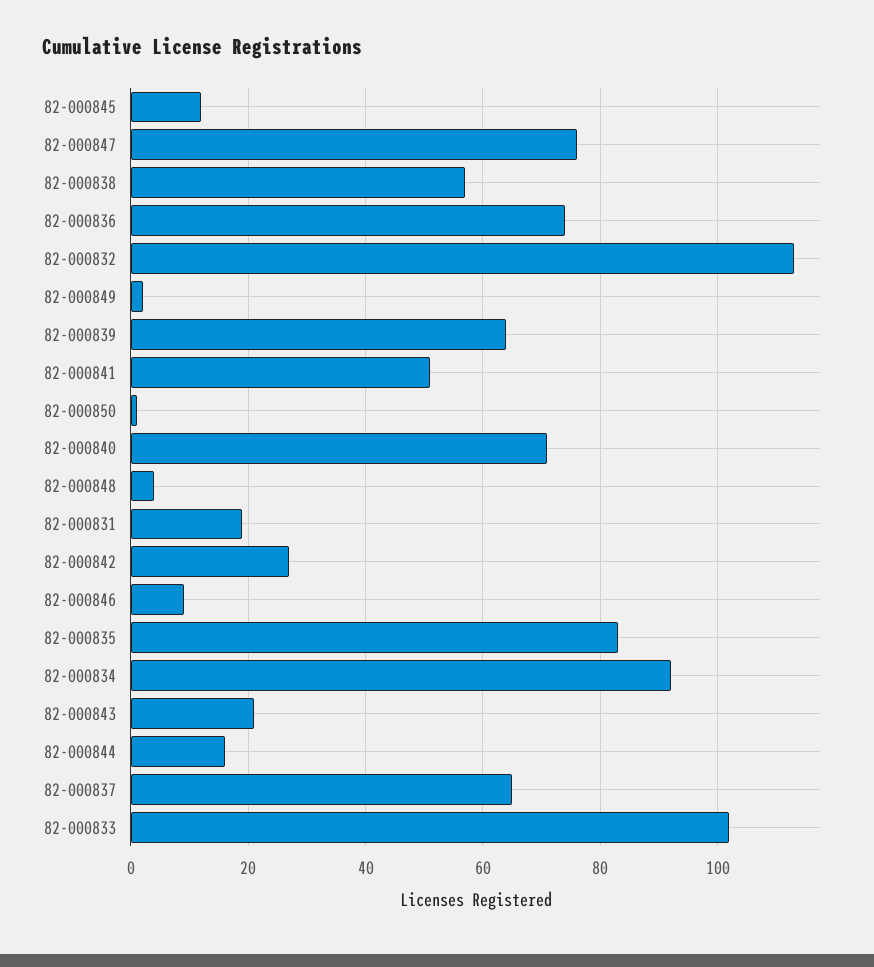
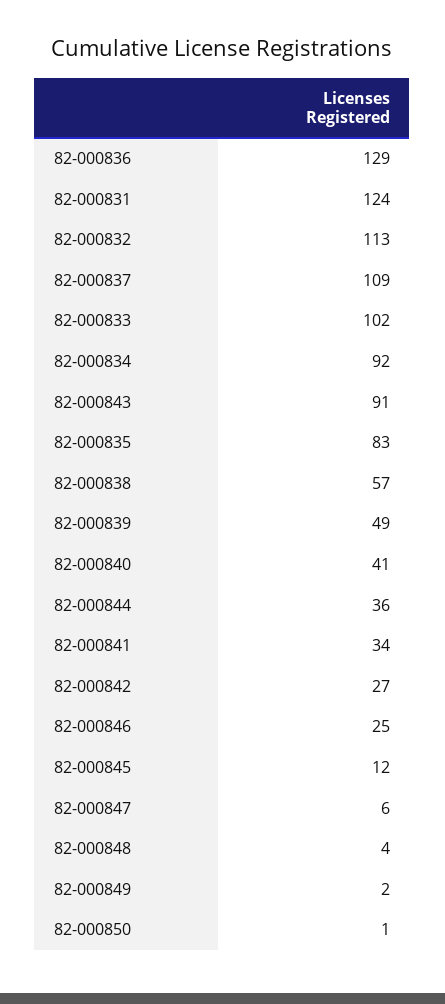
82-000847: 75 -> 6
82-000836: 75 -> 129
82-000839: 65 -> 49
82-000841: 50 -> 34
82-000840: 70 -> 41
82-000831: 20 -> 124
82-000846: 10 -> 25
82-000843: 20 -> 91
82-000844: 15 -> 36
82-000837: 65 -> 109

